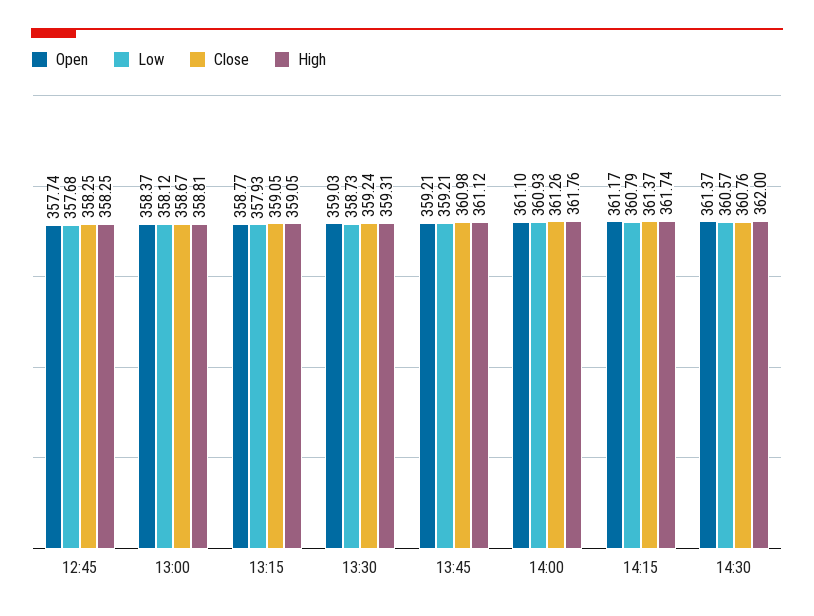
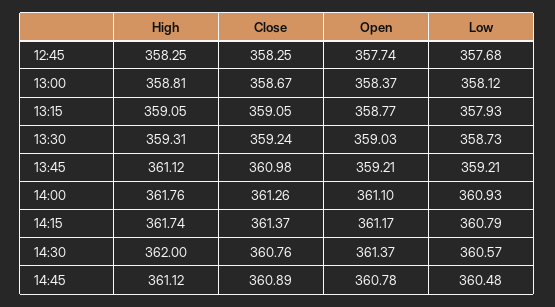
High, 14:45: none -> 361.12
Close, 14:45: none -> 360.89
Open, 14:45: none -> 360.78
Low, 14:45: none -> 360.48

